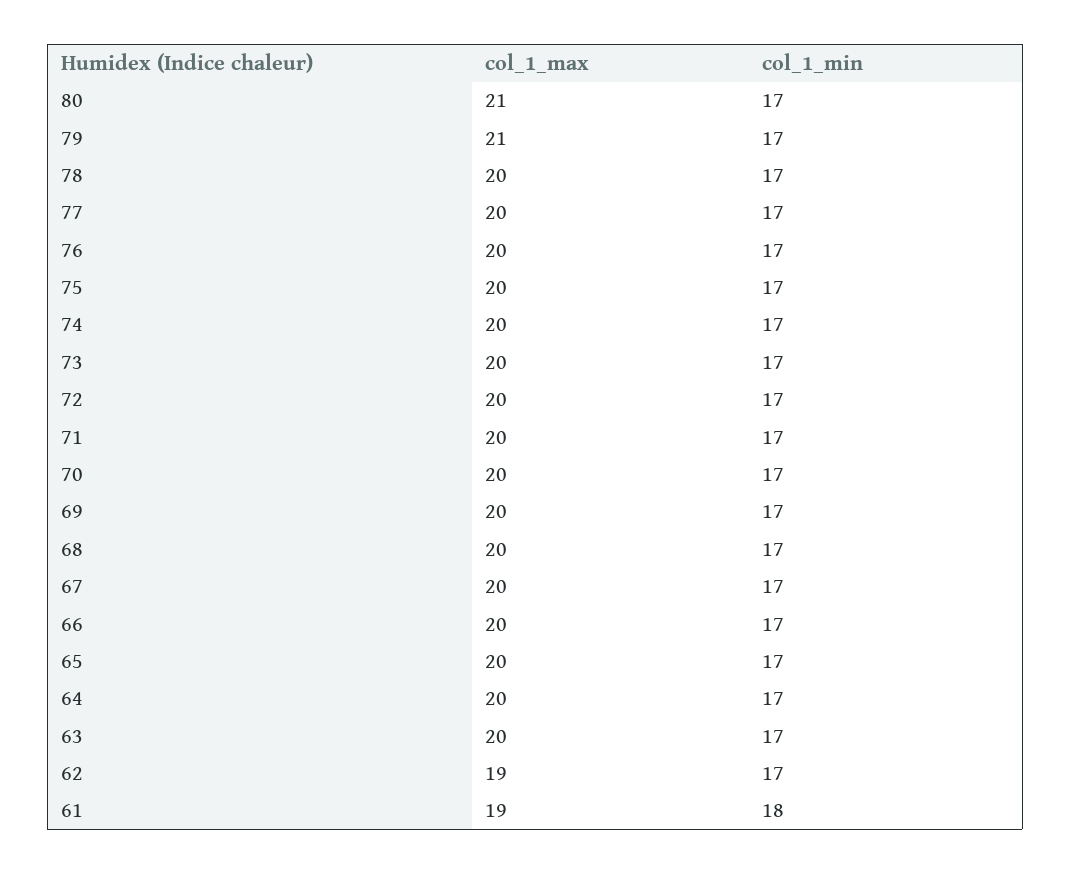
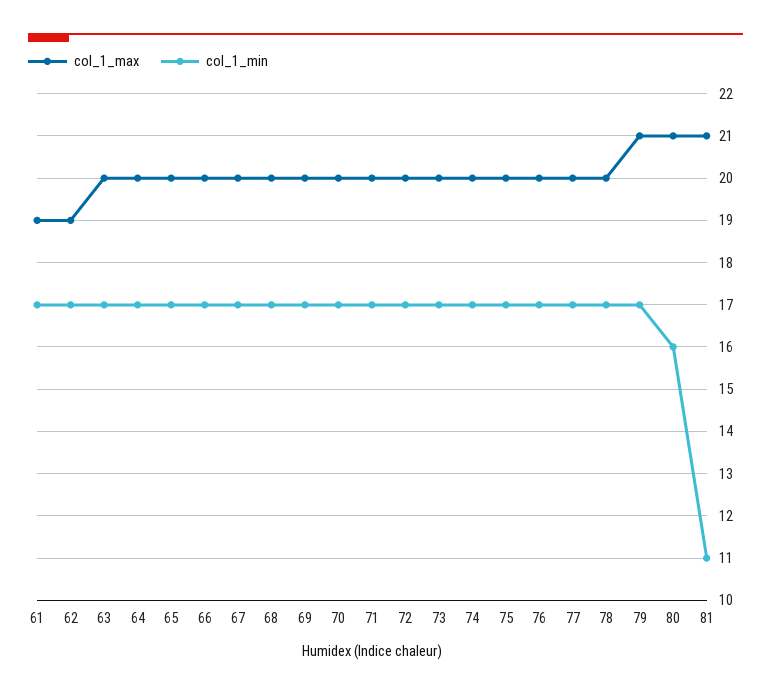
col_1_min, 80: 17 -> 16
col_1_min, 61: 18 -> 17
col_1_max, 81: none -> 21
col_1_min, 81: none -> 11

